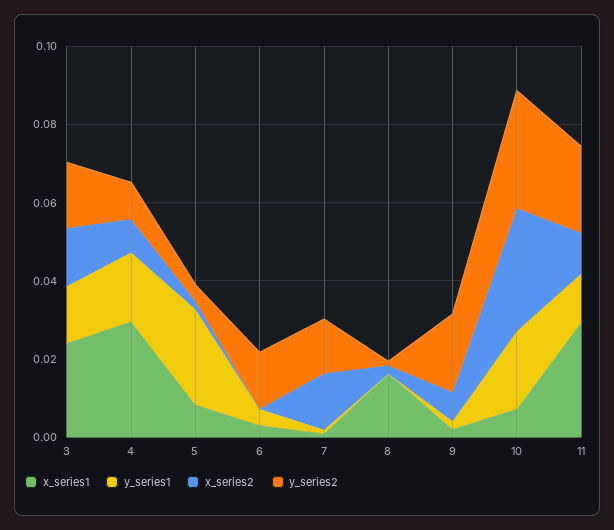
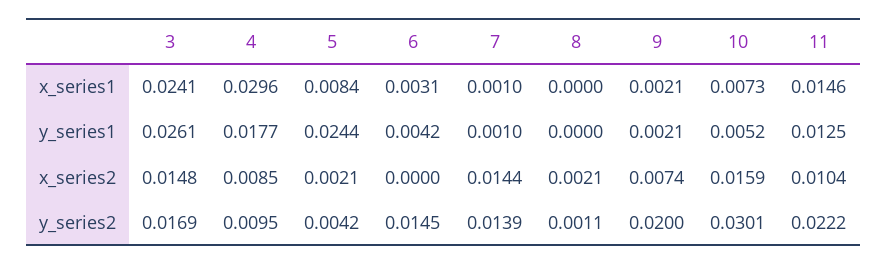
y_series1, 3: 0.015 -> 0.0261
x_series1, 8: 0.015 -> 0
y_series1, 10: 0.02 -> 0.0052
x_series2, 10: 0.03 -> 0.0159
x_series1, 11: 0.03 -> 0.0146

